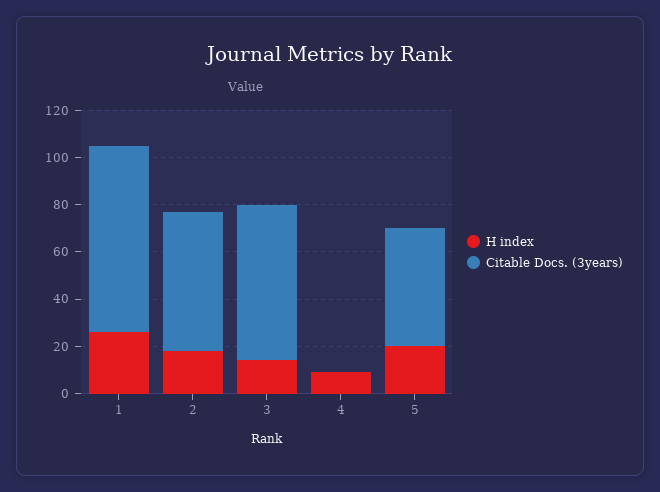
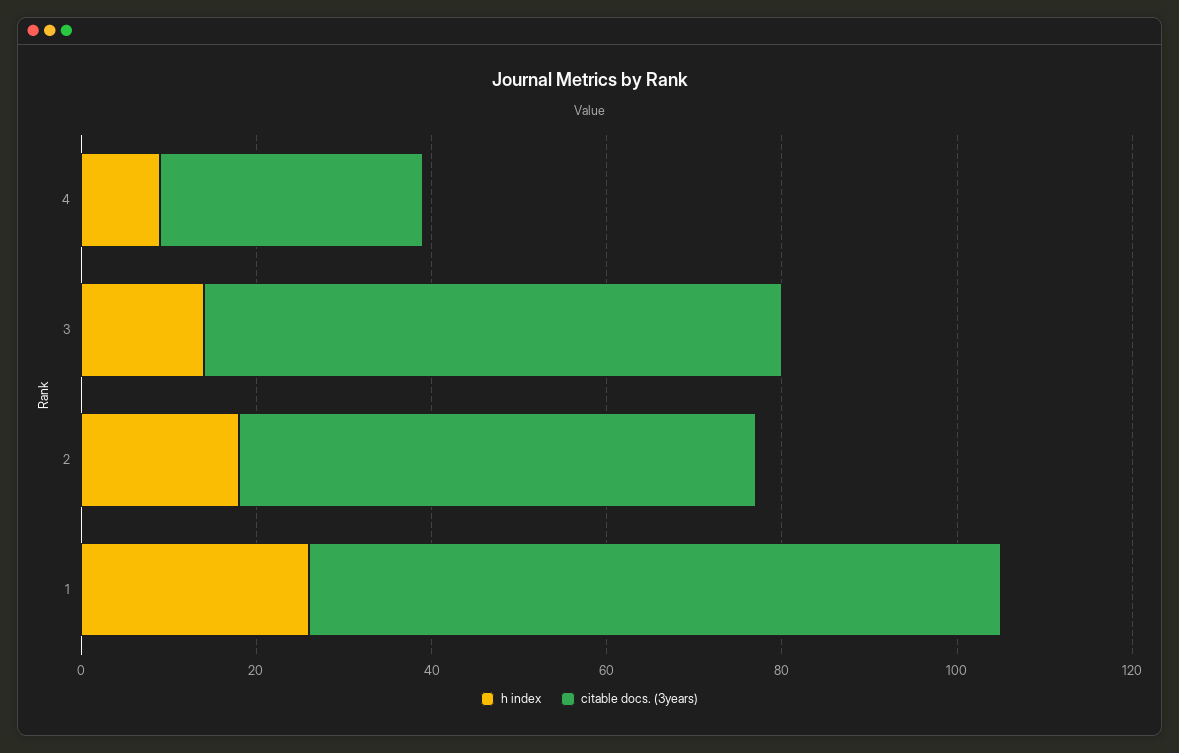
Citable Docs. (3years), 4: 0 -> 30
H index, 5: 20 -> none
Citable Docs. (3years), 5: 50 -> none

